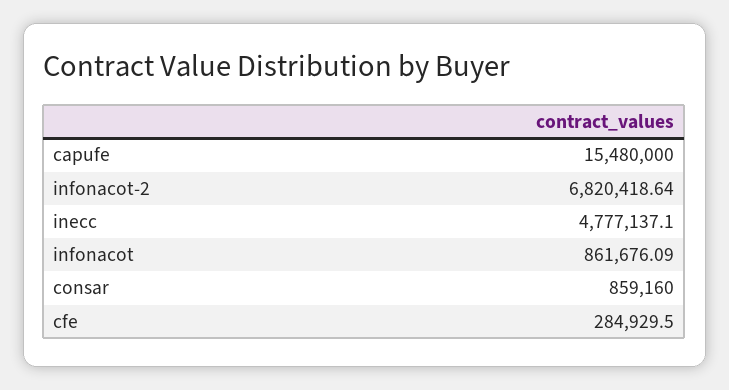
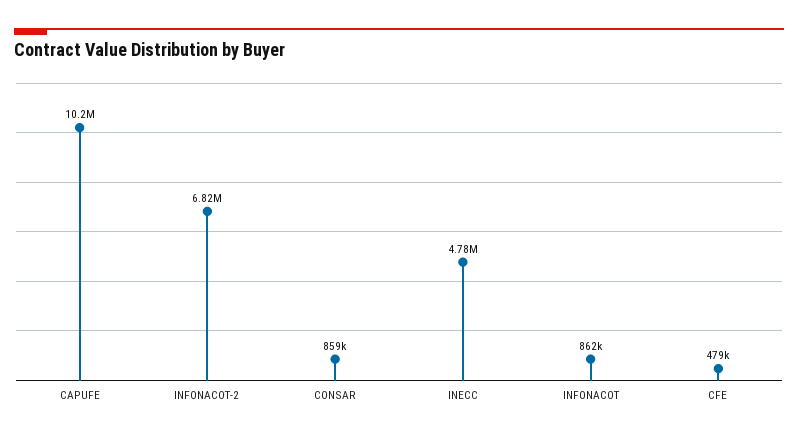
capufe: 15480000 -> 10200000
cfe: 284929.5 -> 479000

